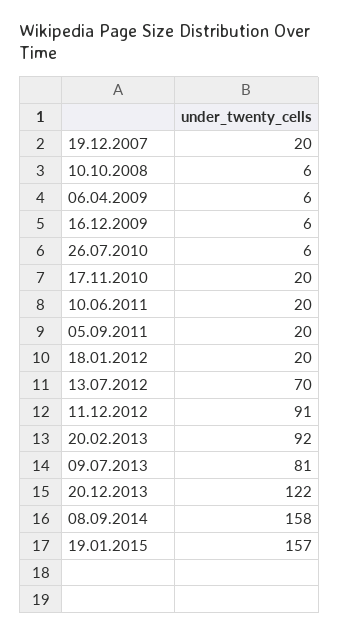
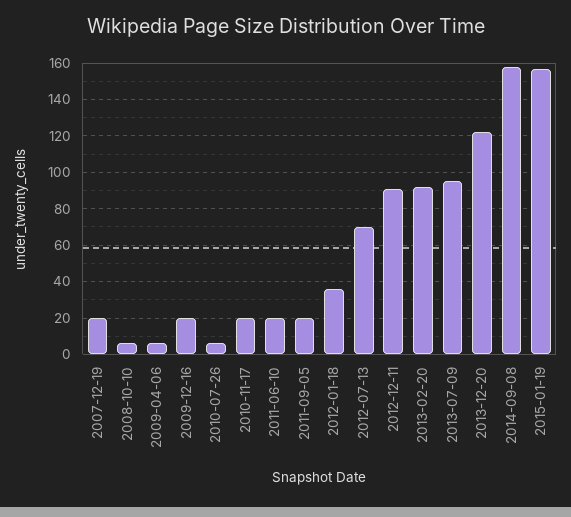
16.12.2009: 6 -> 20
18.01.2012: 20 -> 35
09.07.2013: 81 -> 95

